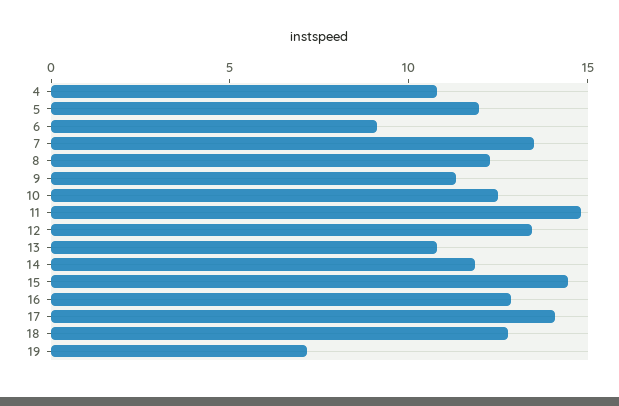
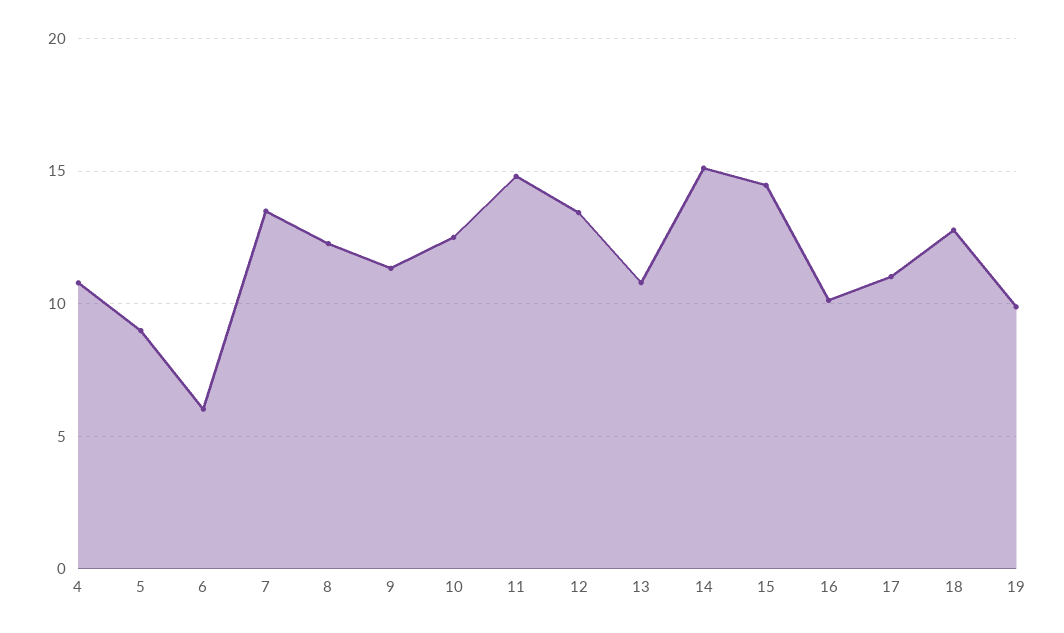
5: 12 -> 9
6: 9 -> 6
14: 12 -> 15
16: 13 -> 10
17: 14 -> 11
19: 7 -> 10

